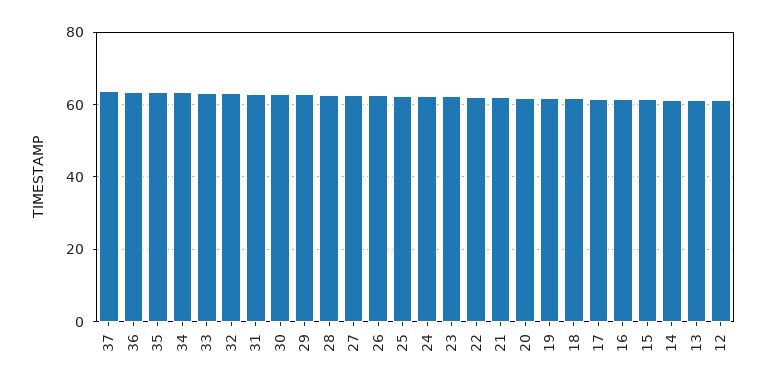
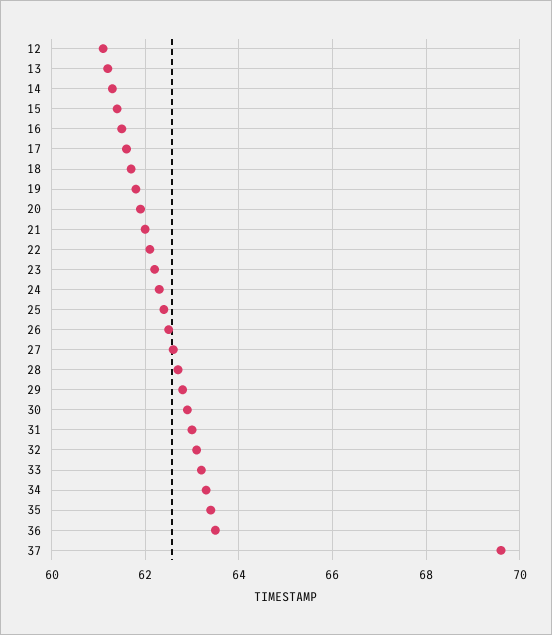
37: 64 -> 69.5

